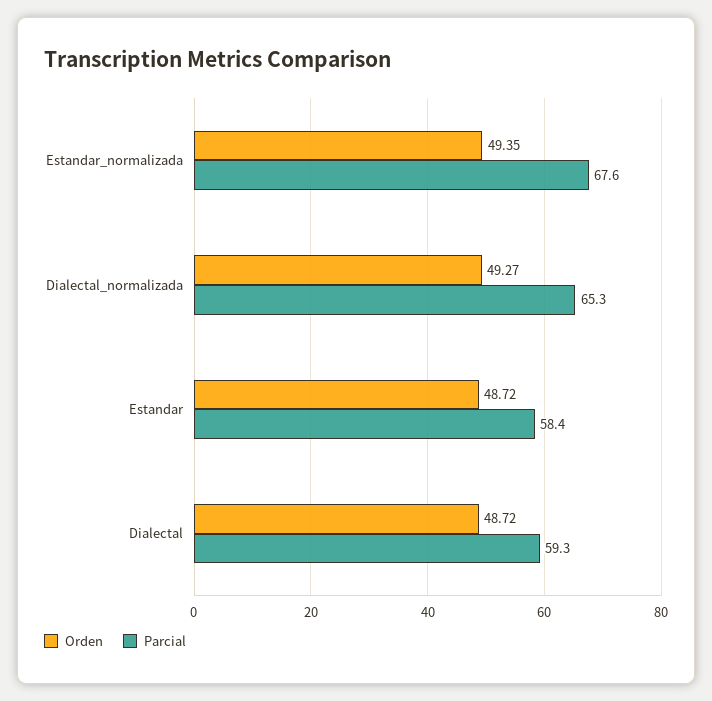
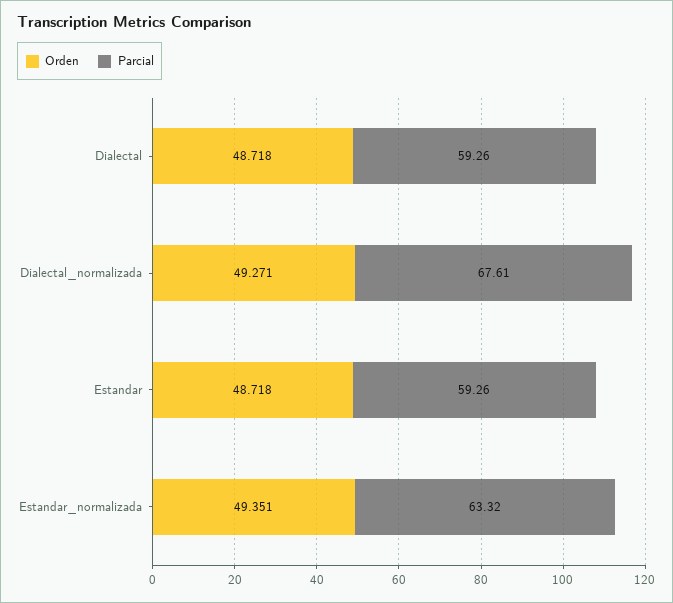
Parcial, Estandar_normalizada: 67.6 -> 63.32
Parcial, Dialectal_normalizada: 65.3 -> 67.61
Parcial, Estandar: 58.4 -> 59.26

